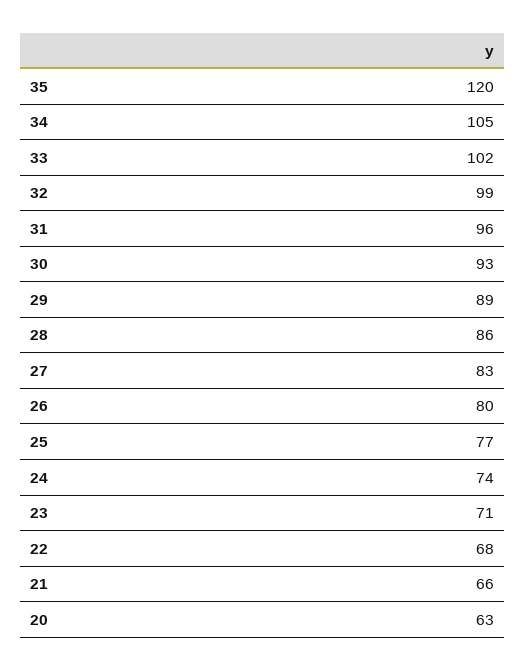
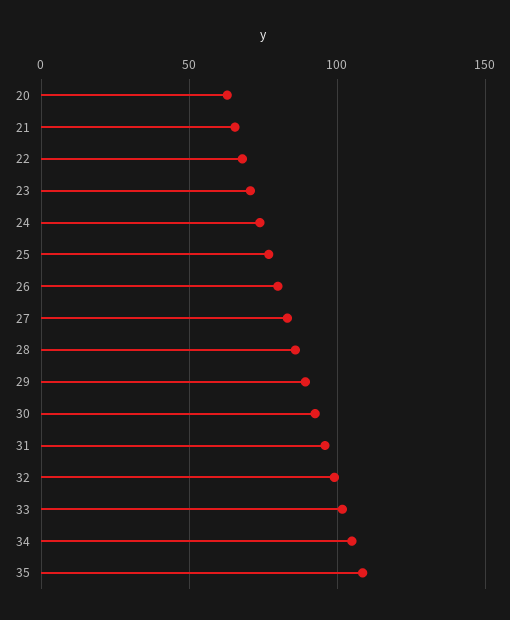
35: 120 -> 110

